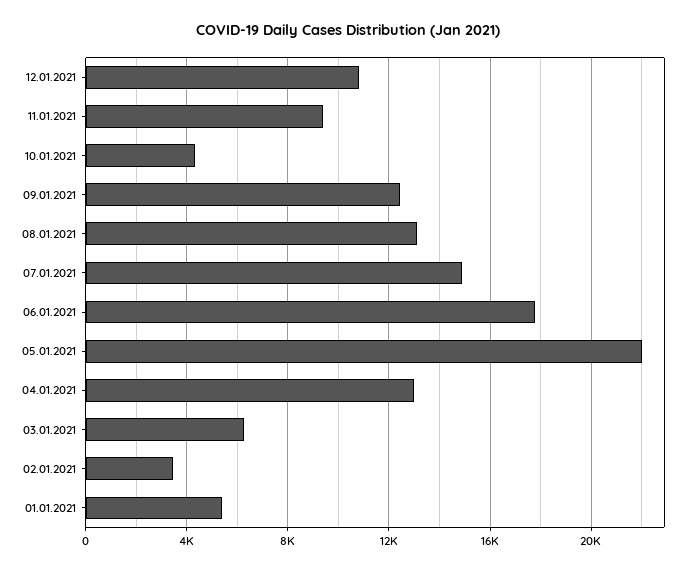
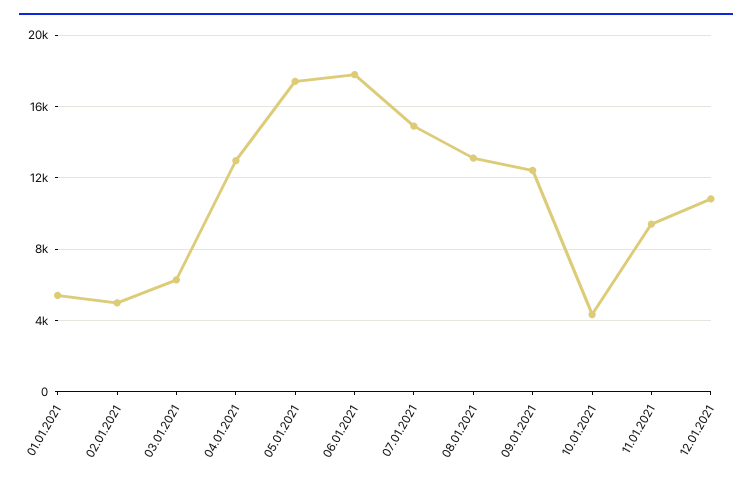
05.01.2021: 22000 -> 17500
02.01.2021: 3500 -> 5000

